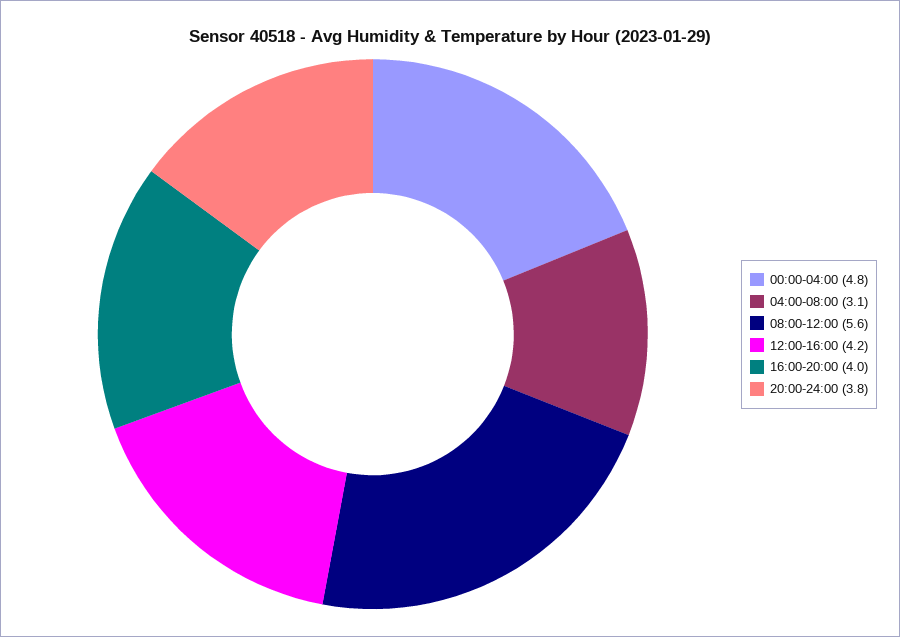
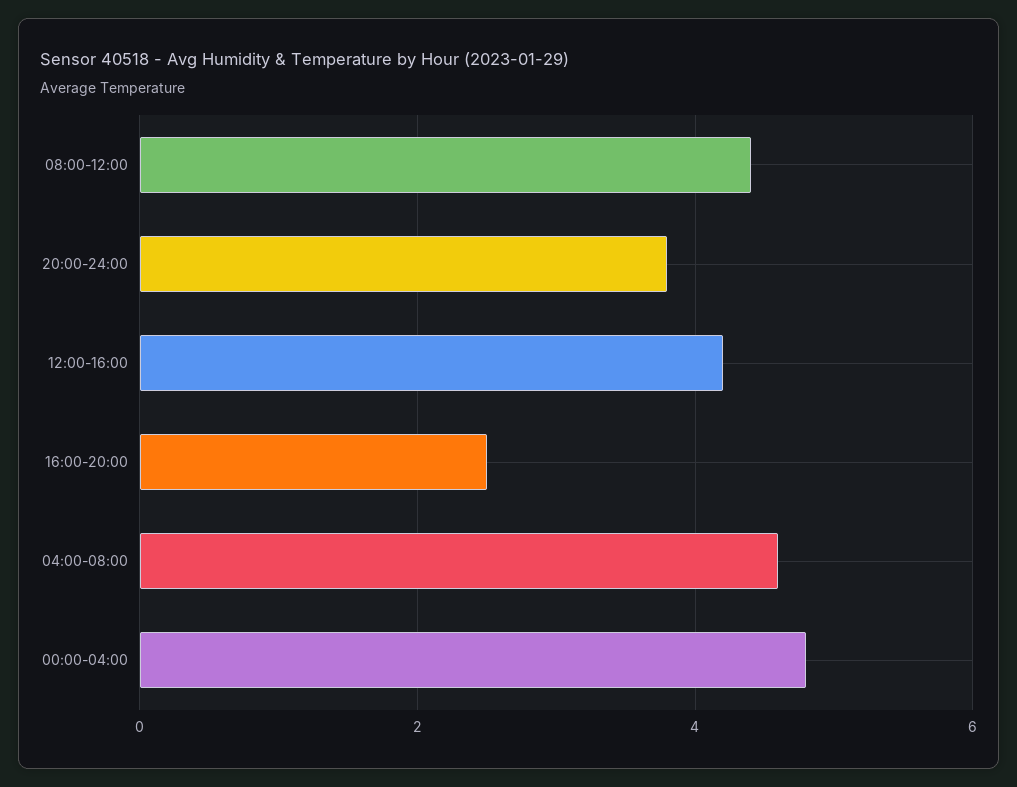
04:00-08:00: 3.1 -> 4.5
08:00-12:00: 5.6 -> 4.5
16:00-20:00: 4 -> 2.5

